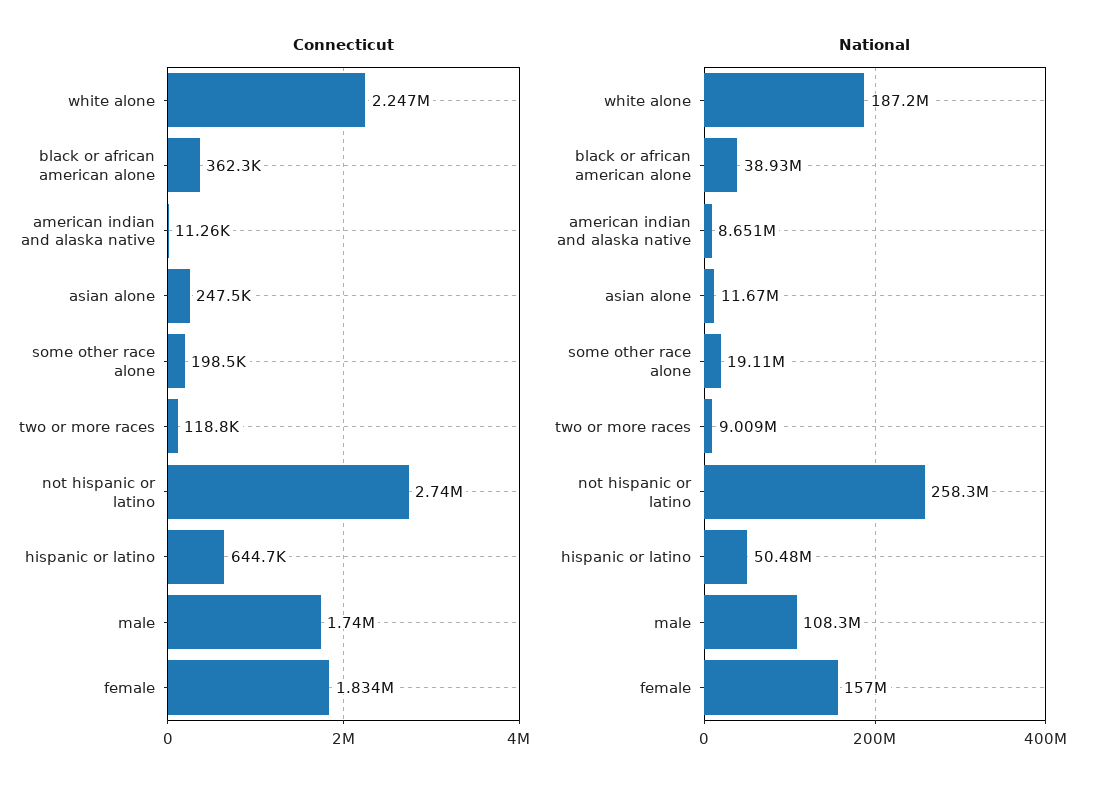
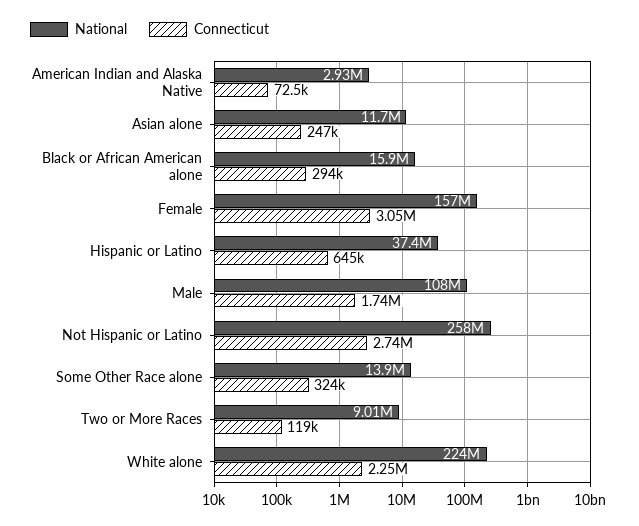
Connecticut, black or african american alone: 362300 -> 294000
Connecticut, american indian and alaska native: 11260 -> 72500
Connecticut, some other race alone: 198500 -> 324000
Connecticut, female: 1834000 -> 3050000
National, white alone: 187200000 -> 224000000
National, black or african american alone: 38930000 -> 15900000
National, american indian and alaska native: 8651000 -> 2930000
National, some other race alone: 19110000 -> 13900000
National, hispanic or latino: 50480000 -> 37400000

